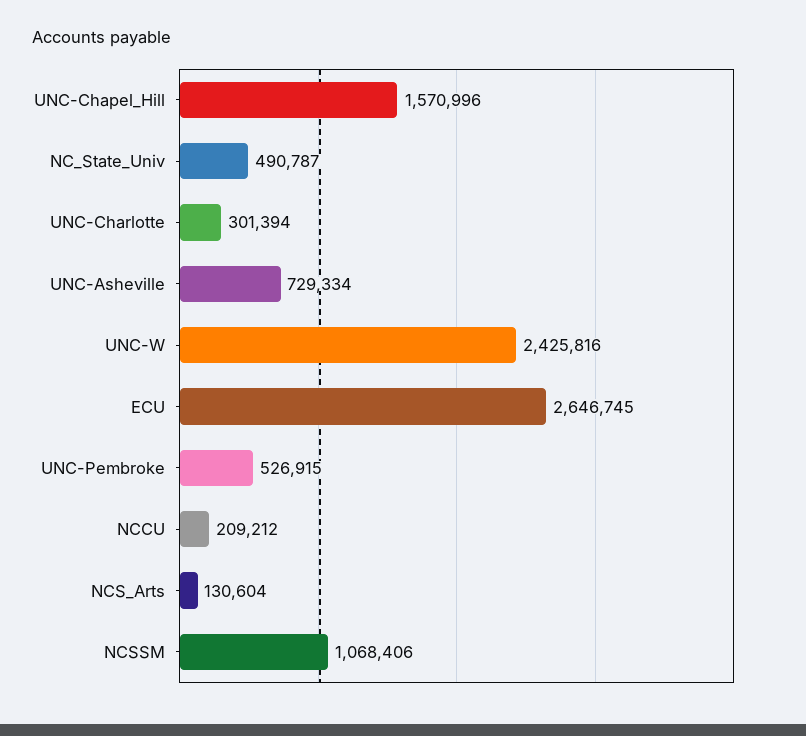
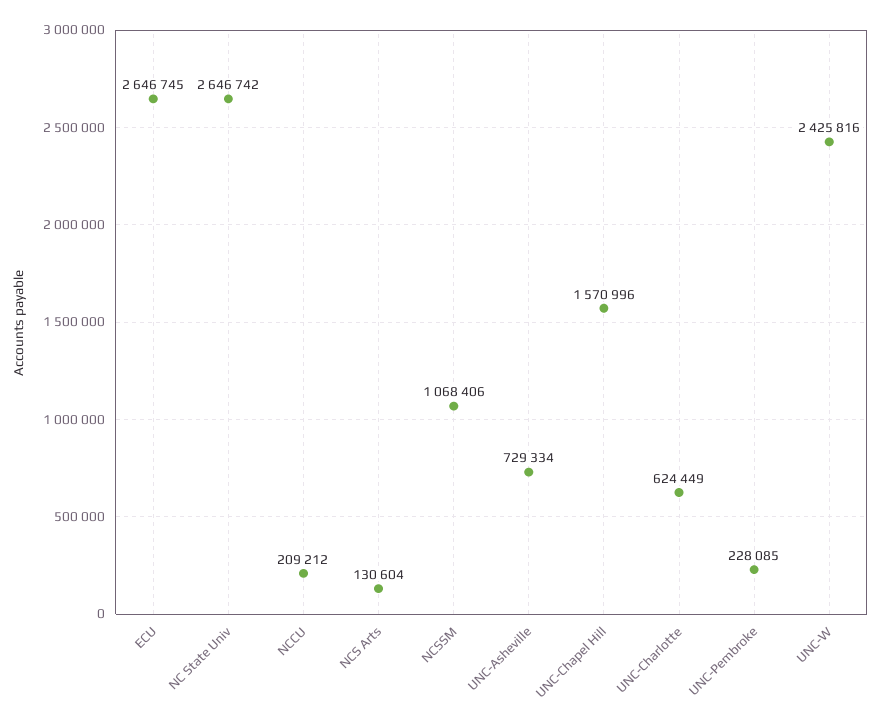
NC_State_Univ: 490787 -> 2646742
UNC-Charlotte: 301394 -> 624449
UNC-Pembroke: 526915 -> 228085

